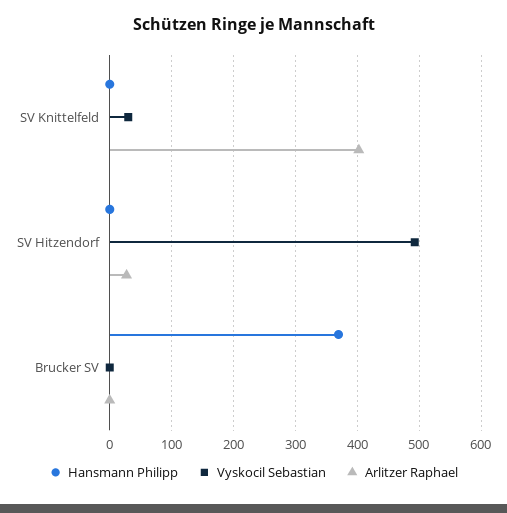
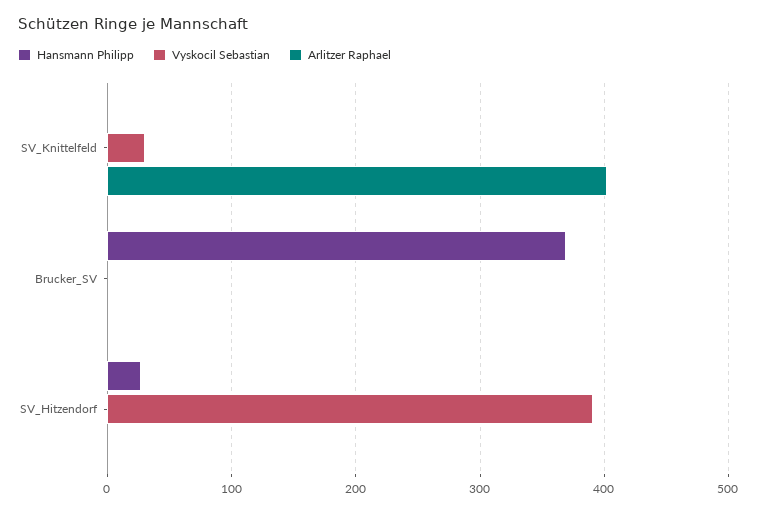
Hansmann Philipp, SV Hitzendorf: 0 -> 30
Vyskocil Sebastian, SV Hitzendorf: 490 -> 390
Arlitzer Raphael, SV Hitzendorf: 30 -> 0

